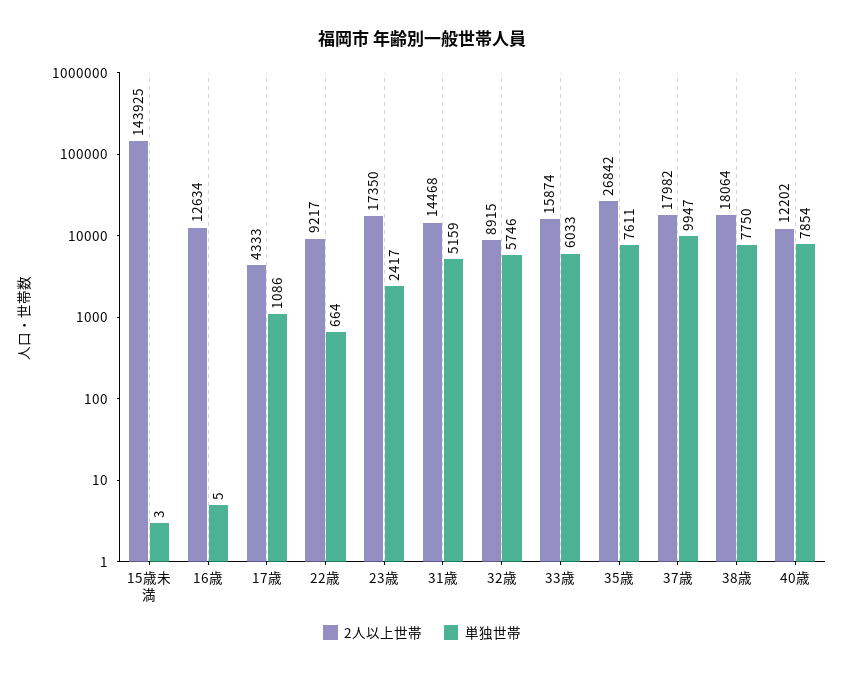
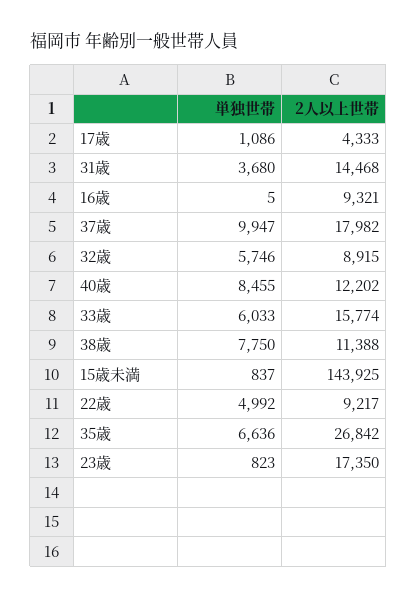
単独世帯, 15歳未満: 3 -> 837
2人以上世帯, 16歳: 12634 -> 9321
単独世帯, 22歳: 664 -> 4992
単独世帯, 23歳: 2417 -> 823
単独世帯, 31歳: 5159 -> 3680
2人以上世帯, 33歳: 15874 -> 15774
単独世帯, 35歳: 7611 -> 6636
2人以上世帯, 38歳: 18064 -> 11388
単独世帯, 40歳: 7854 -> 8455

